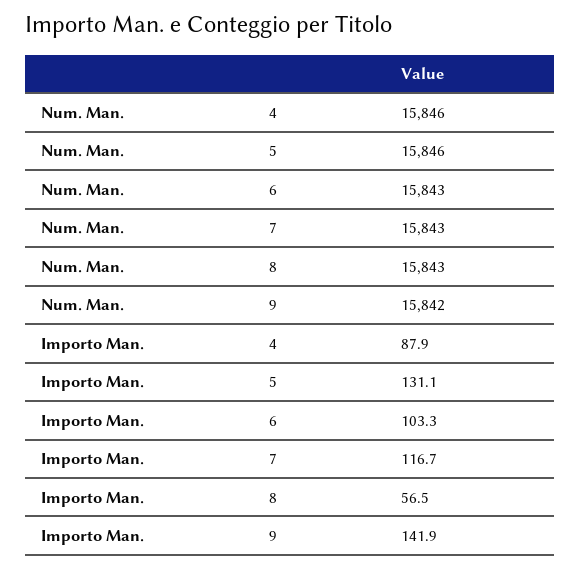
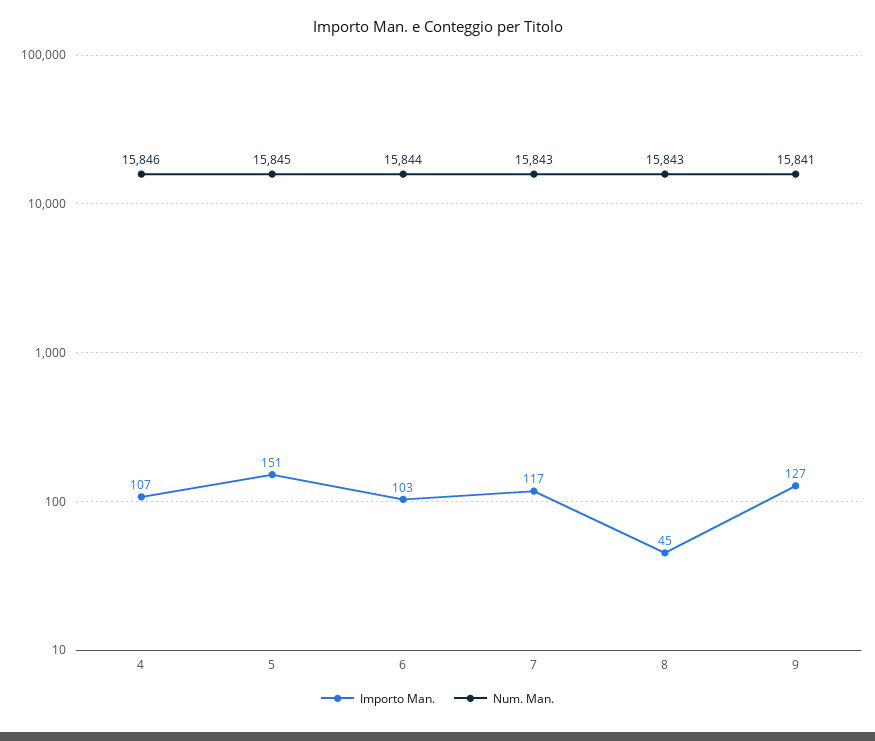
Num. Man., 5: 15846 -> 15845
Num. Man., 6: 15843 -> 15844
Num. Man., 9: 15842 -> 15841
Importo Man., 4: 87.9 -> 107
Importo Man., 5: 131.1 -> 151
Importo Man., 8: 56.5 -> 45
Importo Man., 9: 141.9 -> 127

